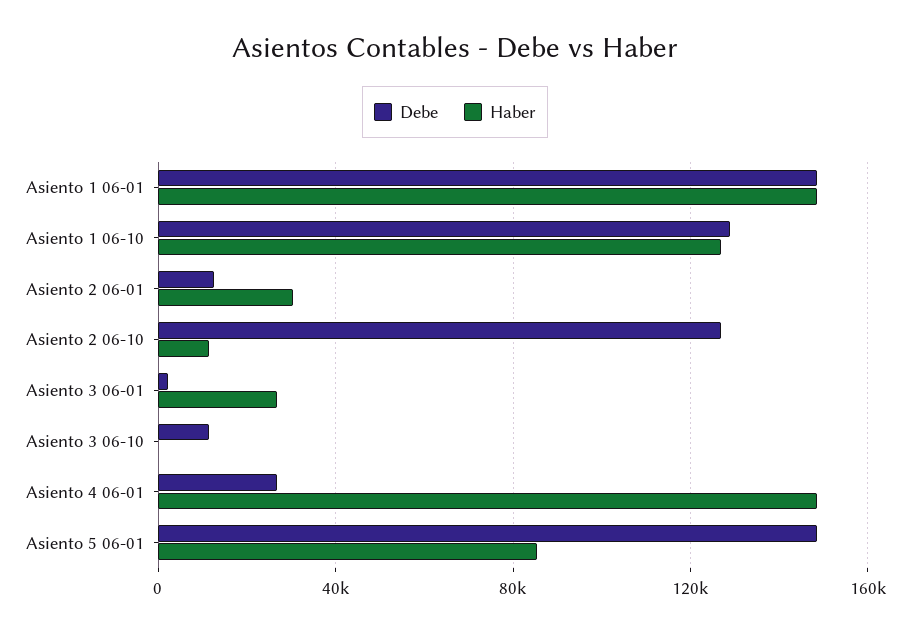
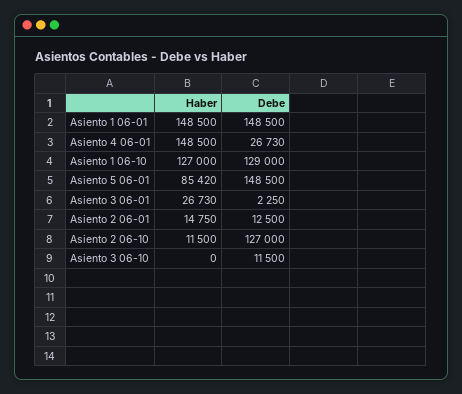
Haber, Asiento 2 06-01: 30000 -> 14750

